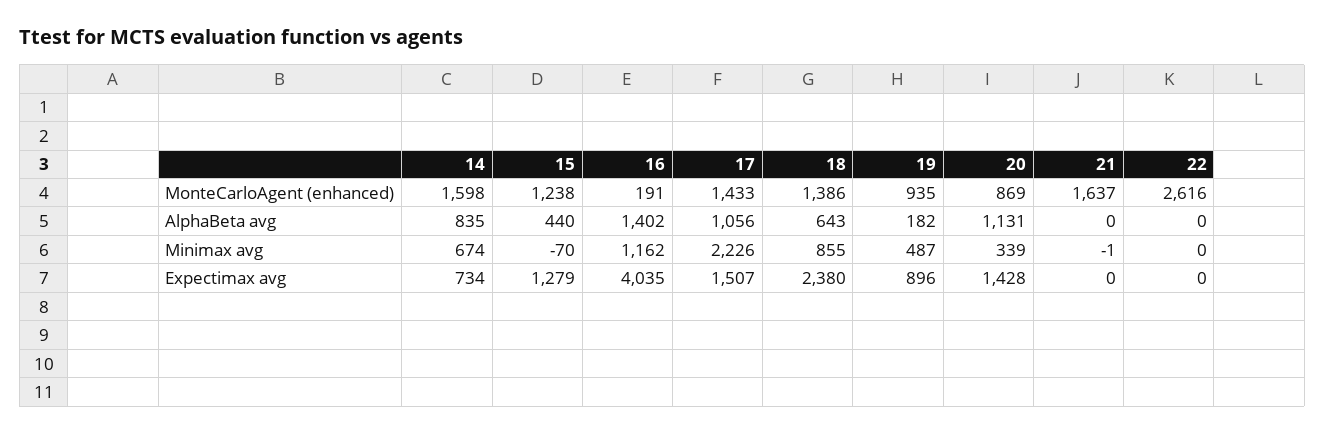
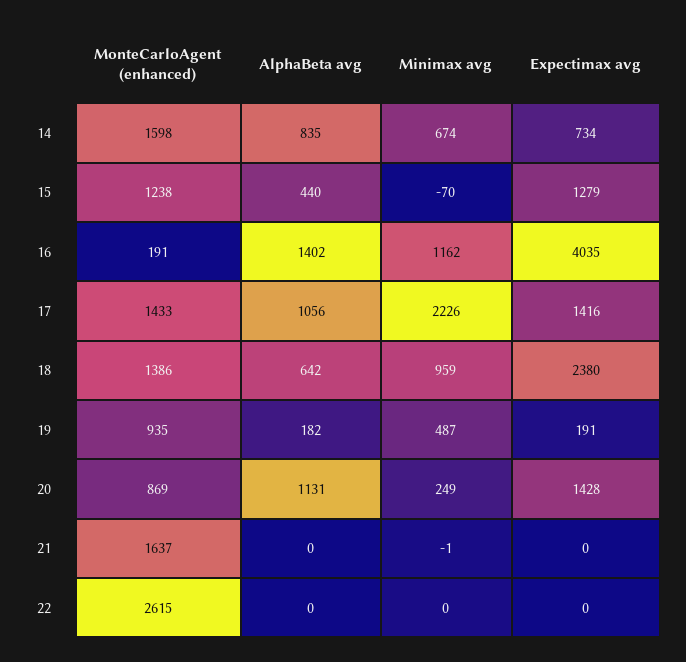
22, MonteCarloAgent (enhanced): 2616 -> 2615
18, AlphaBeta avg: 643 -> 642
18, Minimax avg: 855 -> 959
20, Minimax avg: 339 -> 249
17, Expectimax avg: 1507 -> 1416
19, Expectimax avg: 896 -> 191

